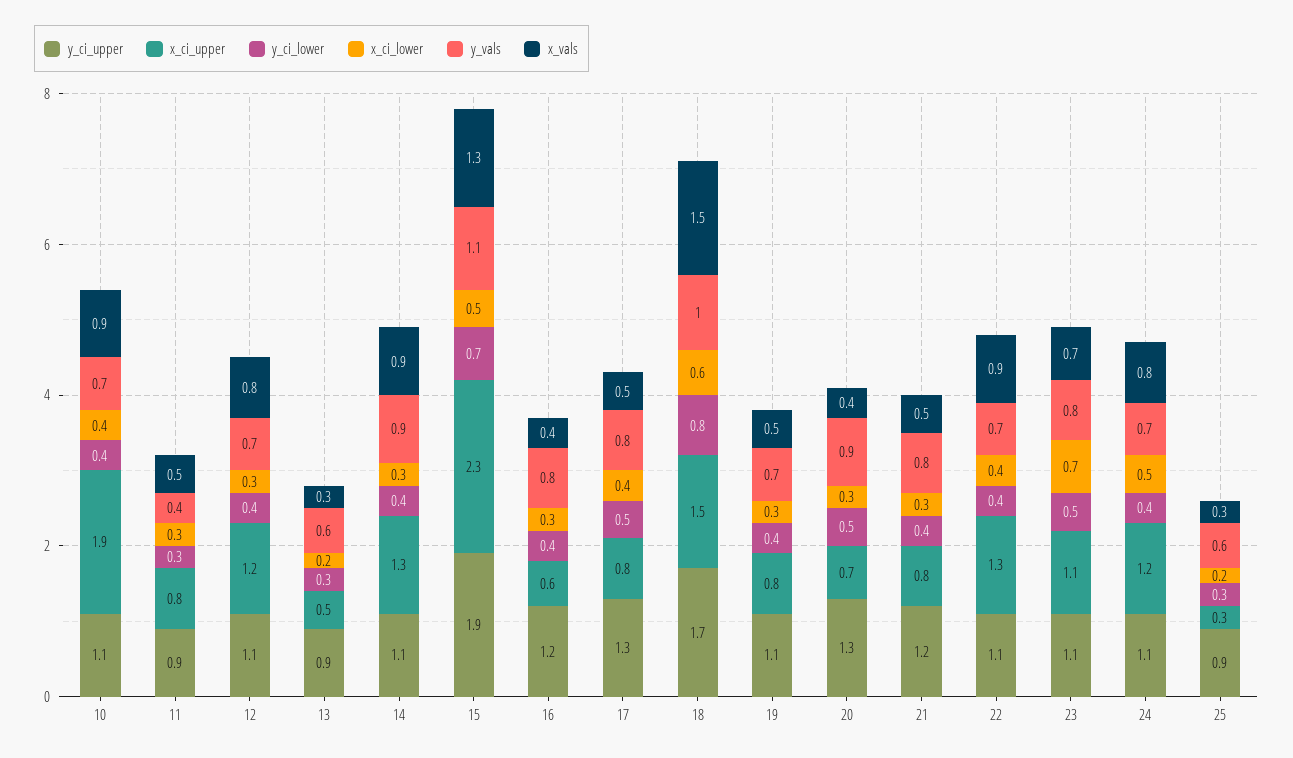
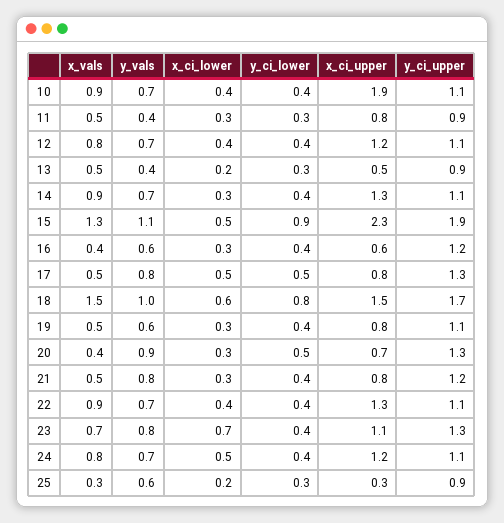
x_ci_lower, 12: 0.3 -> 0.4
y_vals, 13: 0.6 -> 0.4
x_vals, 13: 0.3 -> 0.5
y_vals, 14: 0.9 -> 0.7
y_ci_lower, 15: 0.7 -> 0.9
y_vals, 16: 0.8 -> 0.6
x_ci_lower, 17: 0.4 -> 0.5
y_vals, 19: 0.7 -> 0.6
y_ci_upper, 23: 1.1 -> 1.3
y_ci_lower, 23: 0.5 -> 0.4

